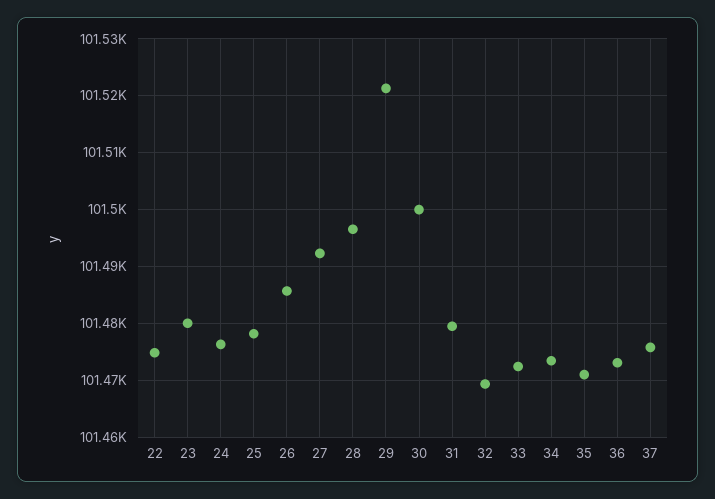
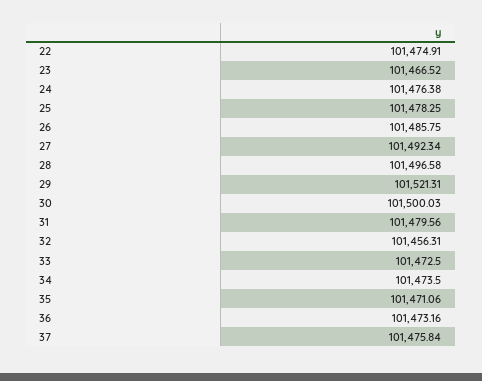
23: 101480 -> 101466.52
32: 101470 -> 101456.31

